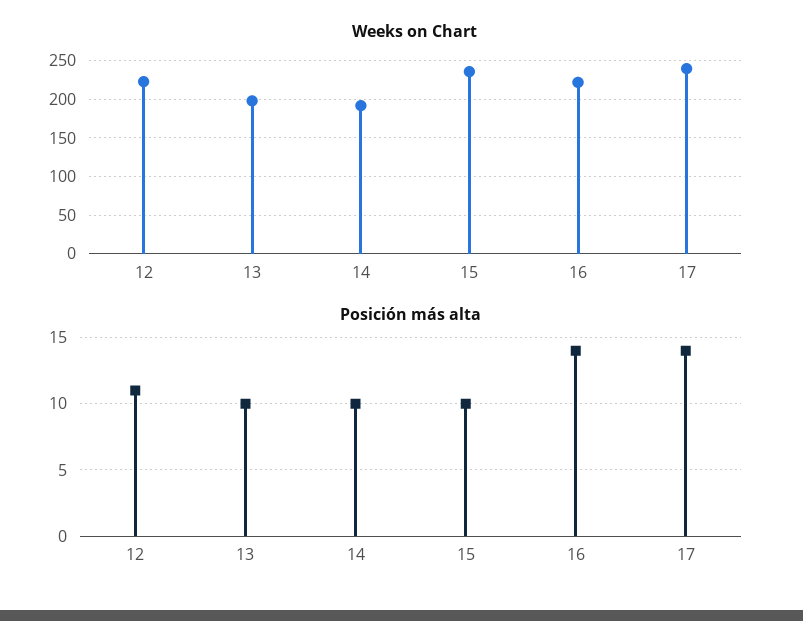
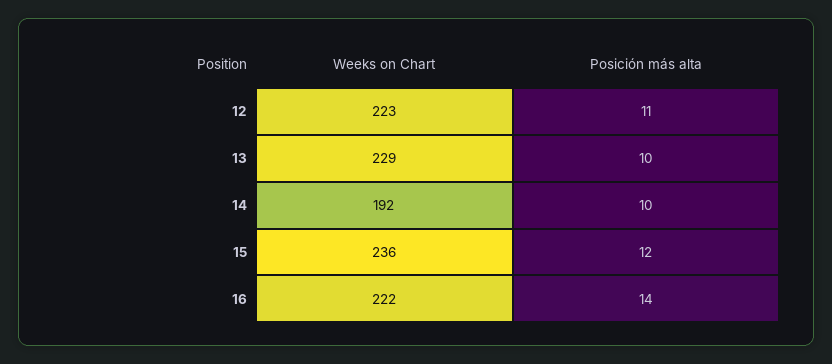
Weeks on Chart, 13: 200 -> 229
Weeks on Chart, 17: 240 -> none
Posición más alta, 15: 10 -> 12
Posición más alta, 17: 14 -> none

